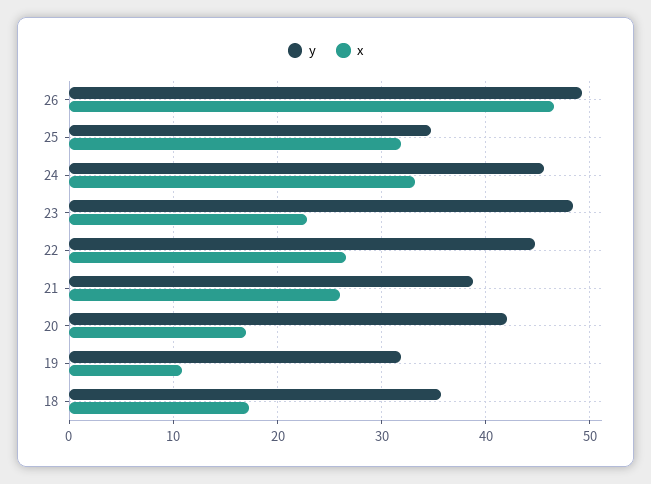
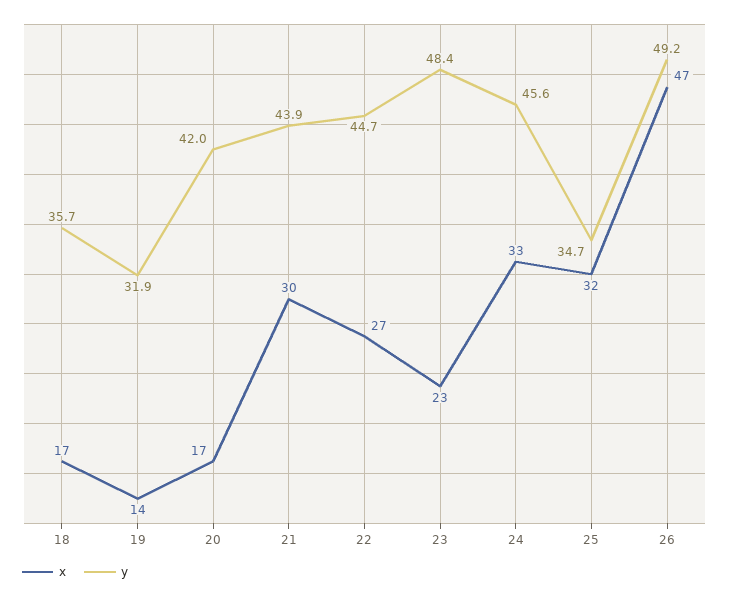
y, 21: 39 -> 43.9
x, 21: 26 -> 30
x, 19: 11 -> 14

